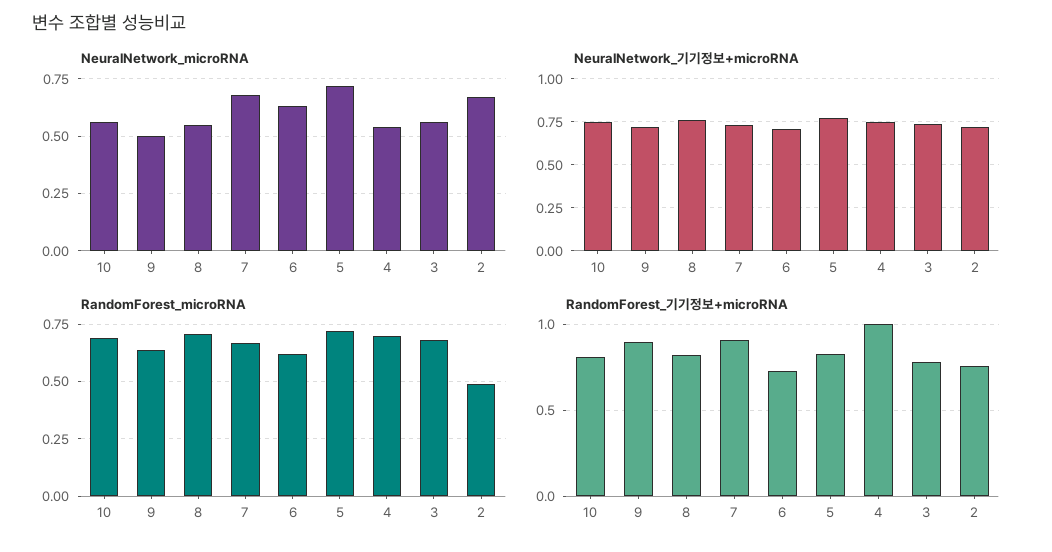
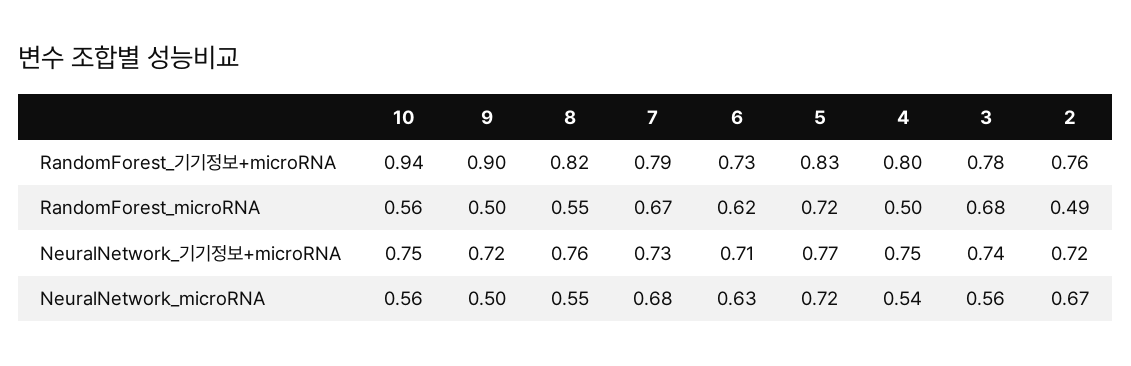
RandomForest_microRNA, 10: 0.7 -> 0.56
RandomForest_microRNA, 9: 0.65 -> 0.5
RandomForest_microRNA, 8: 0.7 -> 0.55
RandomForest_microRNA, 4: 0.7 -> 0.5
RandomForest_기기정보+microRNA, 10: 0.8 -> 0.94
RandomForest_기기정보+microRNA, 7: 0.9 -> 0.79
RandomForest_기기정보+microRNA, 4: 1 -> 0.8

